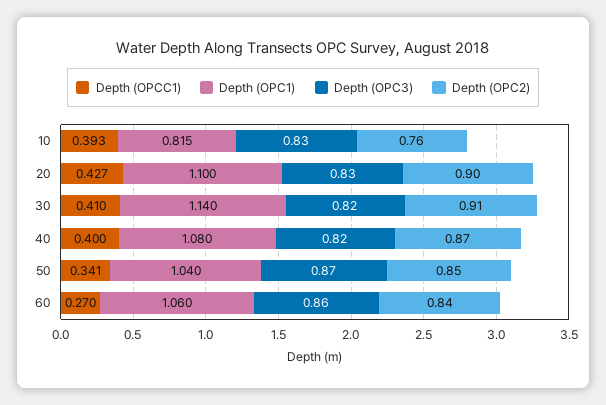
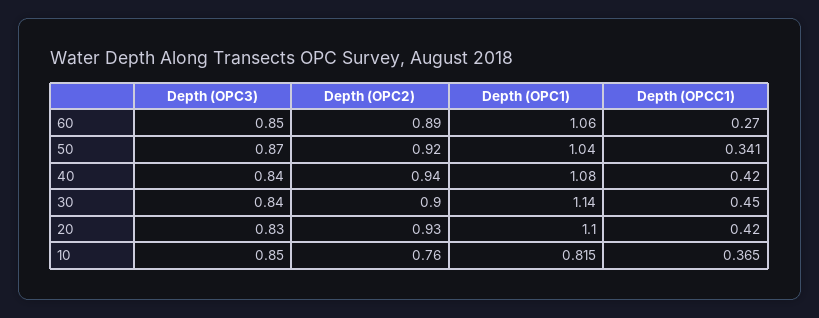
Depth (OPCC1), 10: 0.393 -> 0.365
Depth (OPC3), 10: 0.83 -> 0.85
Depth (OPCC1), 20: 0.427 -> 0.42
Depth (OPC2), 20: 0.9 -> 0.93
Depth (OPCC1), 30: 0.41 -> 0.45
Depth (OPC3), 30: 0.82 -> 0.84
Depth (OPC2), 30: 0.91 -> 0.9
Depth (OPCC1), 40: 0.4 -> 0.42
Depth (OPC3), 40: 0.82 -> 0.84
Depth (OPC2), 40: 0.87 -> 0.94
Depth (OPC2), 50: 0.85 -> 0.92
Depth (OPC3), 60: 0.86 -> 0.85
Depth (OPC2), 60: 0.84 -> 0.89

